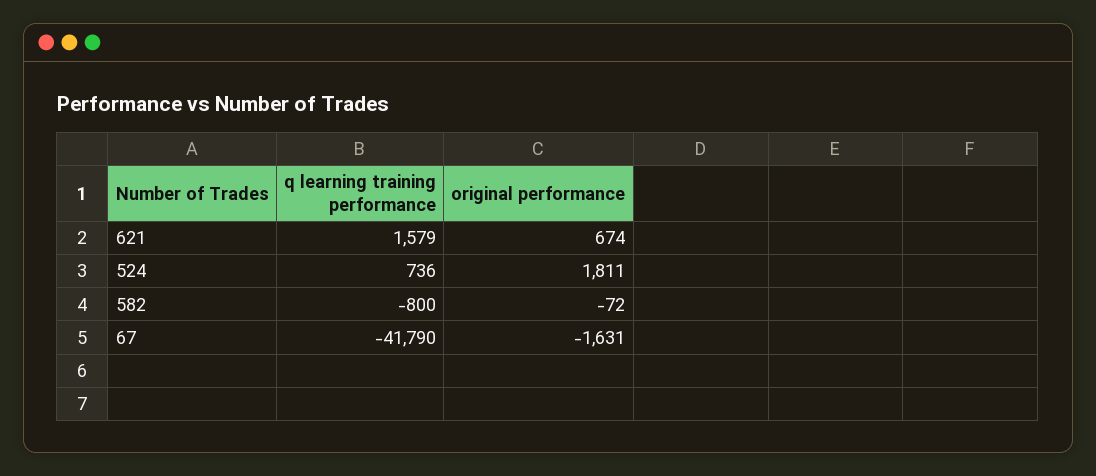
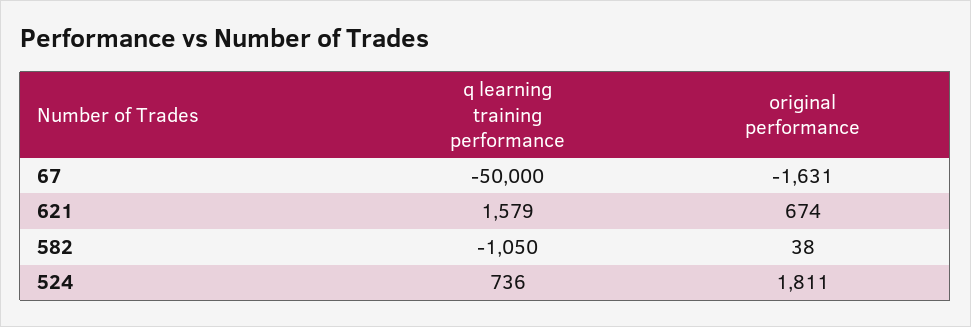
q learning training performance, 582: -800 -> -1050
original performance, 582: -72 -> 38
q learning training performance, 67: -41790 -> -50000

